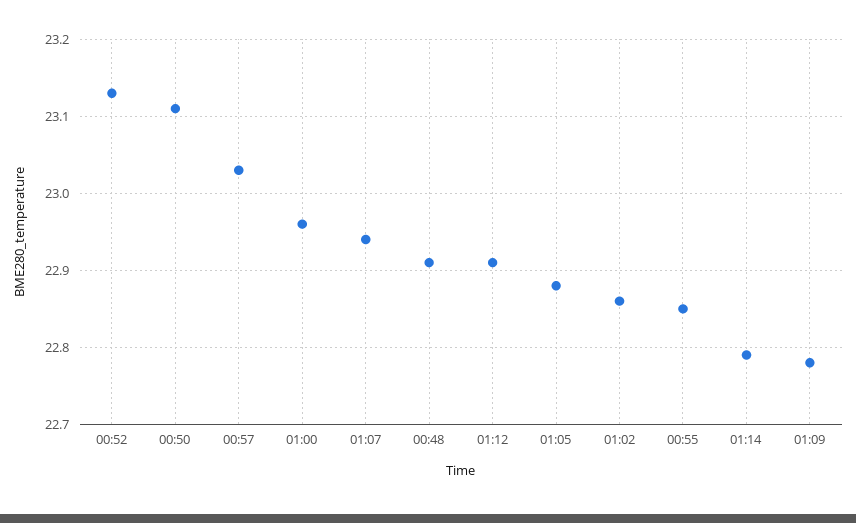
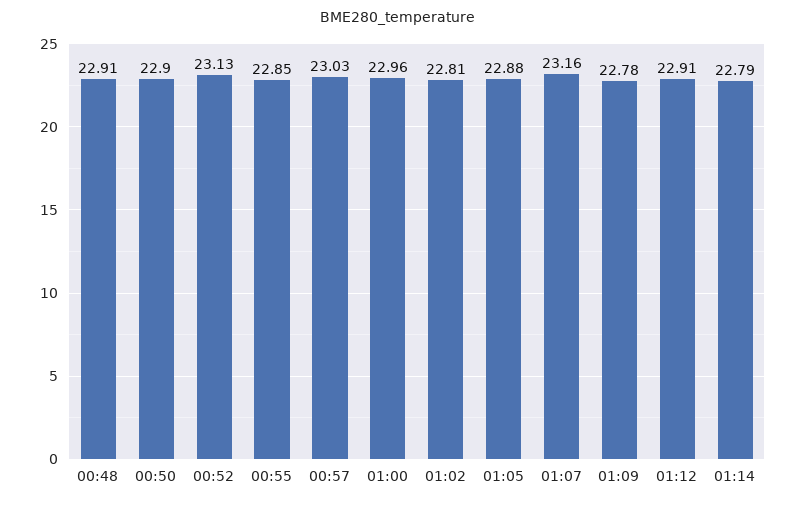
00:50: 23.11 -> 22.9
01:07: 22.94 -> 23.16
01:02: 22.86 -> 22.81

